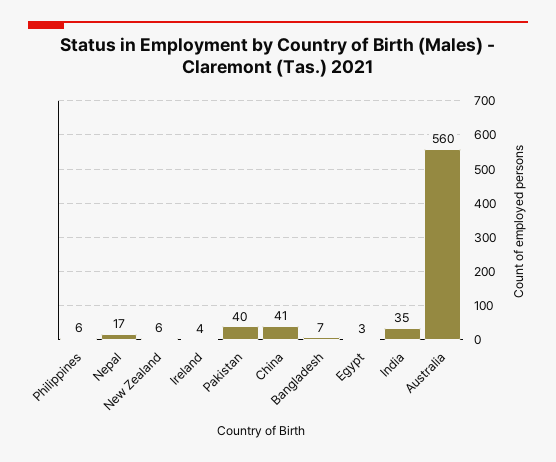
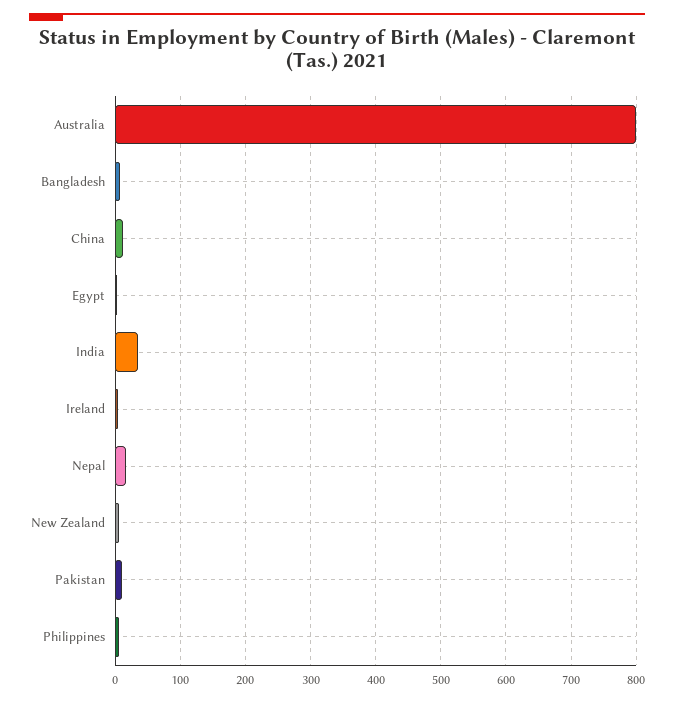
Pakistan: 40 -> 10
China: 41 -> 10
Australia: 560 -> 800

